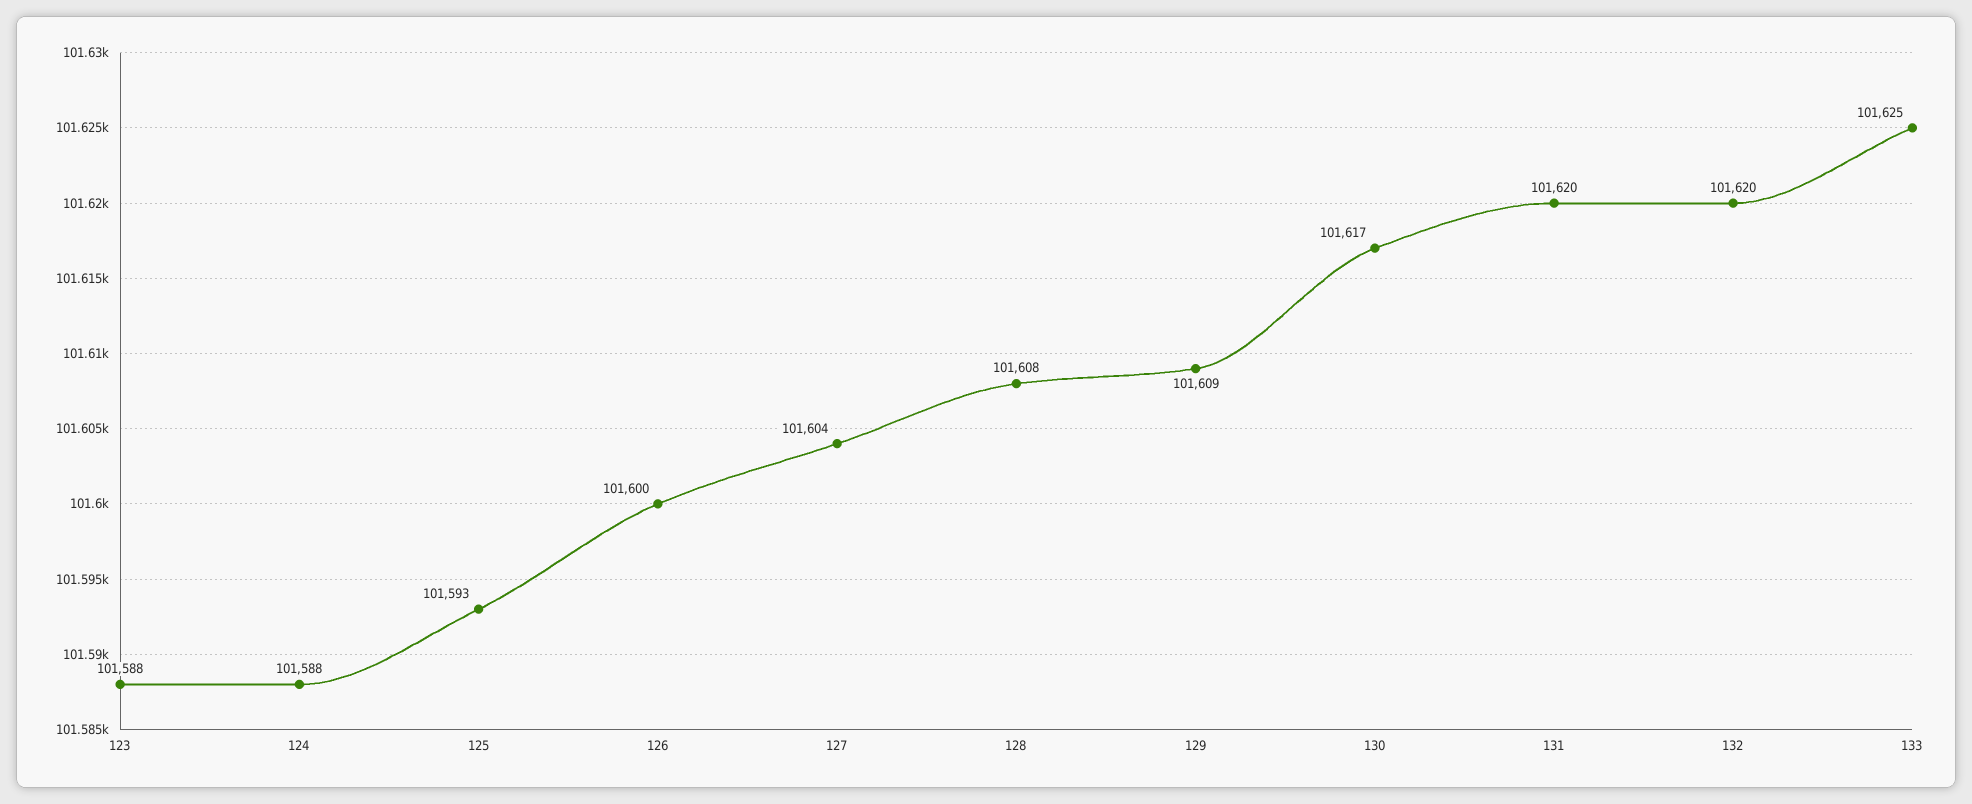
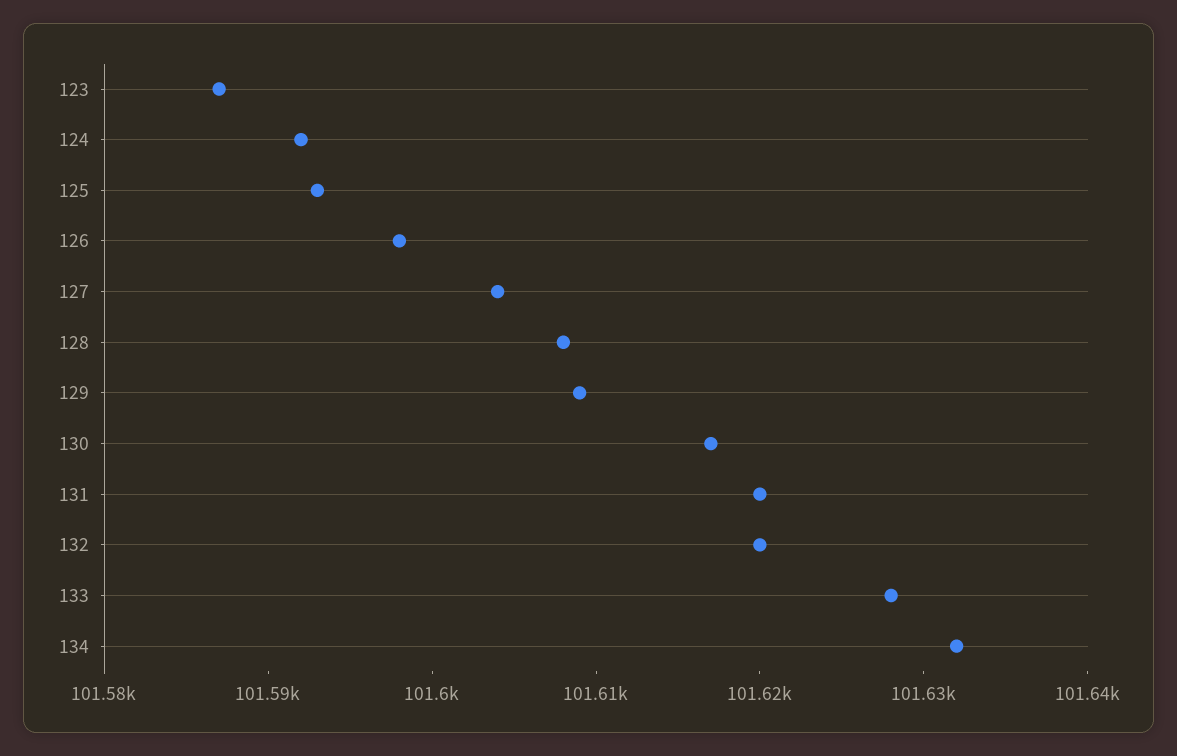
123: 101588 -> 101587
124: 101588 -> 101592
126: 101600 -> 101598
133: 101625 -> 101628
134: none -> 101632

